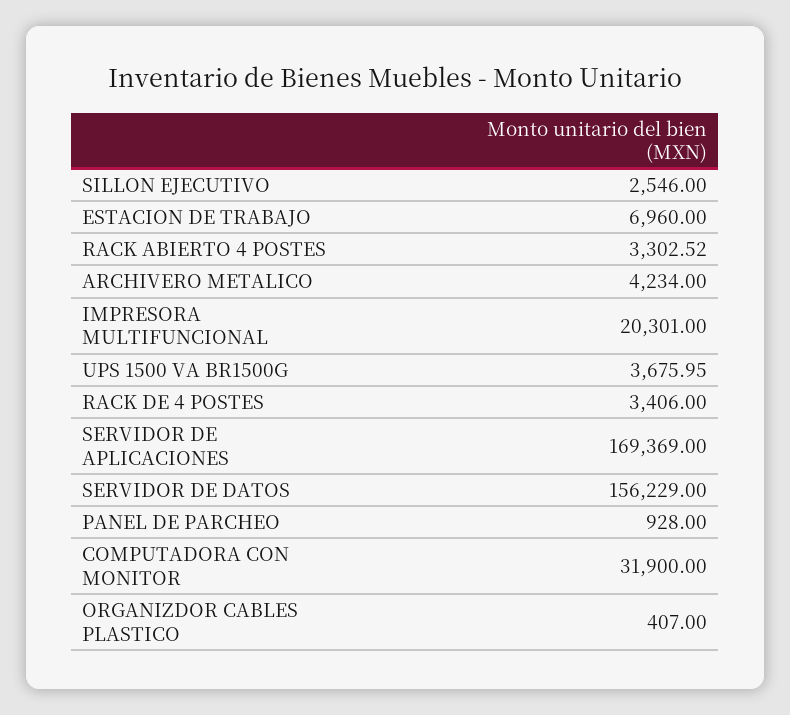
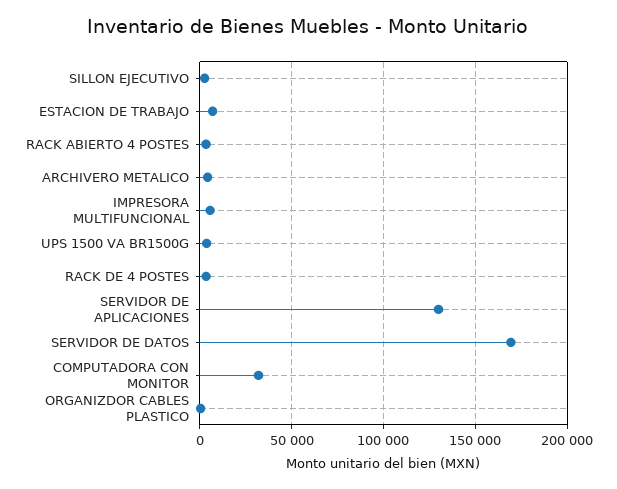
IMPRESORA MULTIFUNCIONAL: 20301 -> 5000
SERVIDOR DE APLICACIONES: 169369 -> 130000
SERVIDOR DE DATOS: 156229 -> 170000
PANEL DE PARCHEO: 928 -> none

